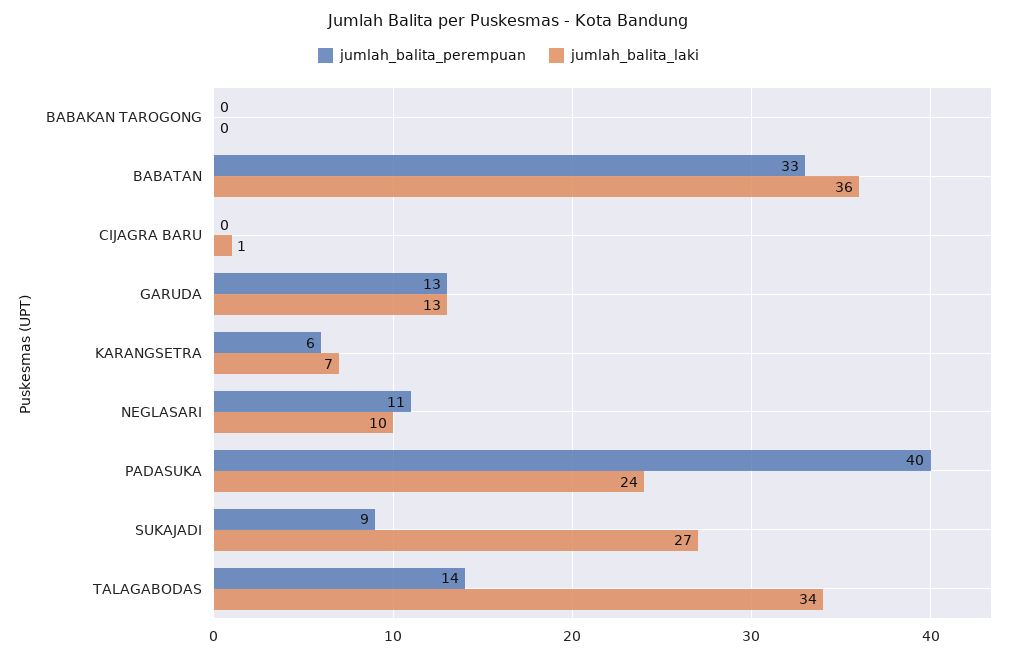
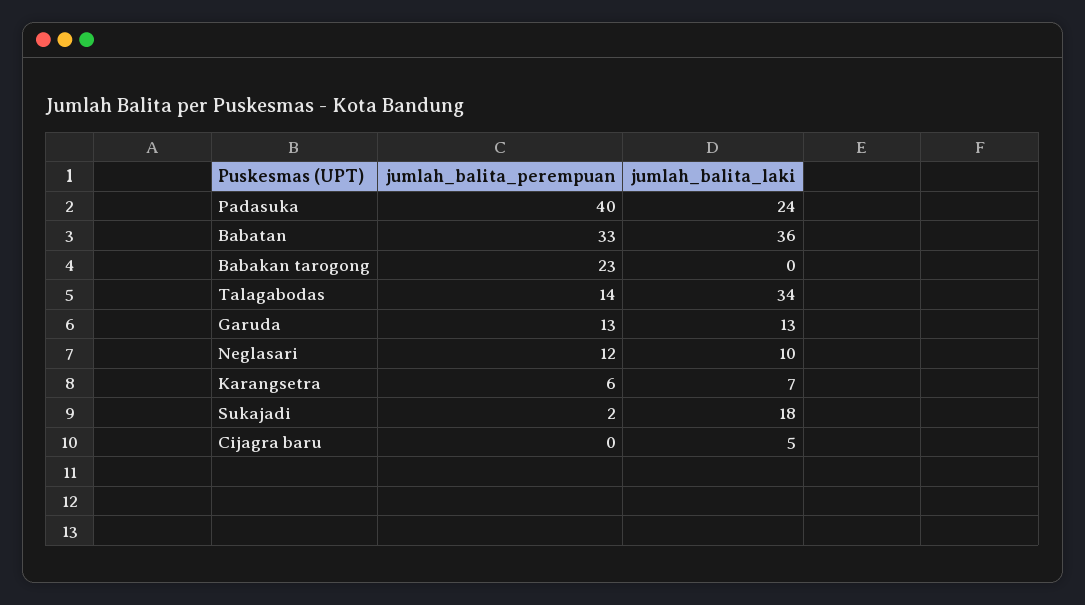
jumlah_balita_perempuan, BABAKAN TAROGONG: 0 -> 23
jumlah_balita_laki, CIJAGRA BARU: 1 -> 5
jumlah_balita_perempuan, NEGLASARI: 11 -> 12
jumlah_balita_perempuan, SUKAJADI: 9 -> 2
jumlah_balita_laki, SUKAJADI: 27 -> 18

